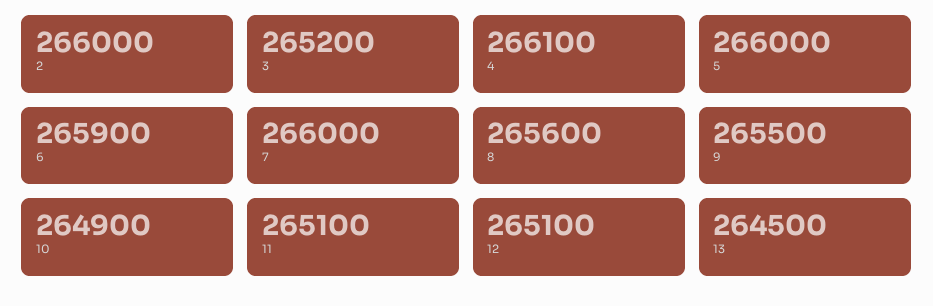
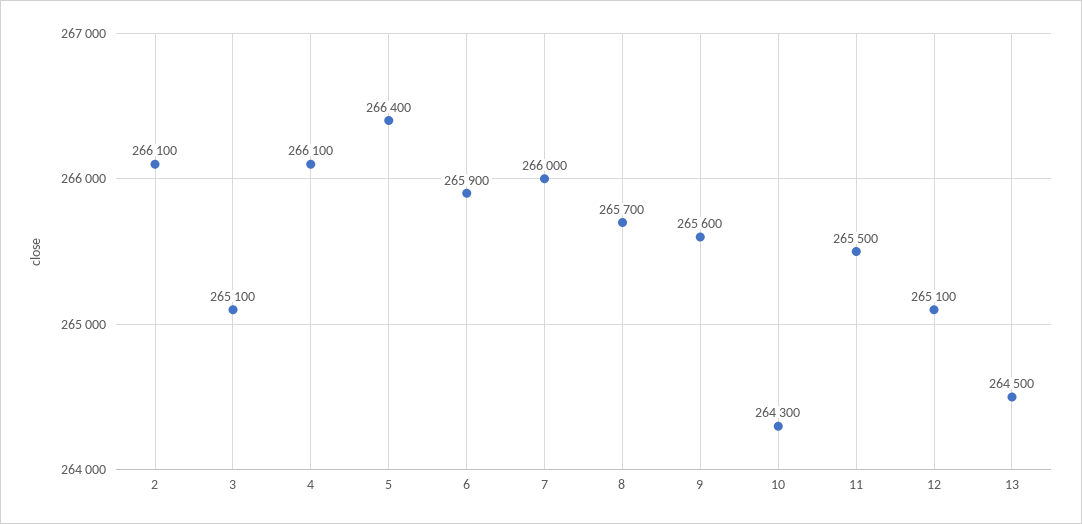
2: 266000 -> 266100
3: 265200 -> 265100
5: 266000 -> 266400
8: 265600 -> 265700
9: 265500 -> 265600
10: 264900 -> 264300
11: 265100 -> 265500

